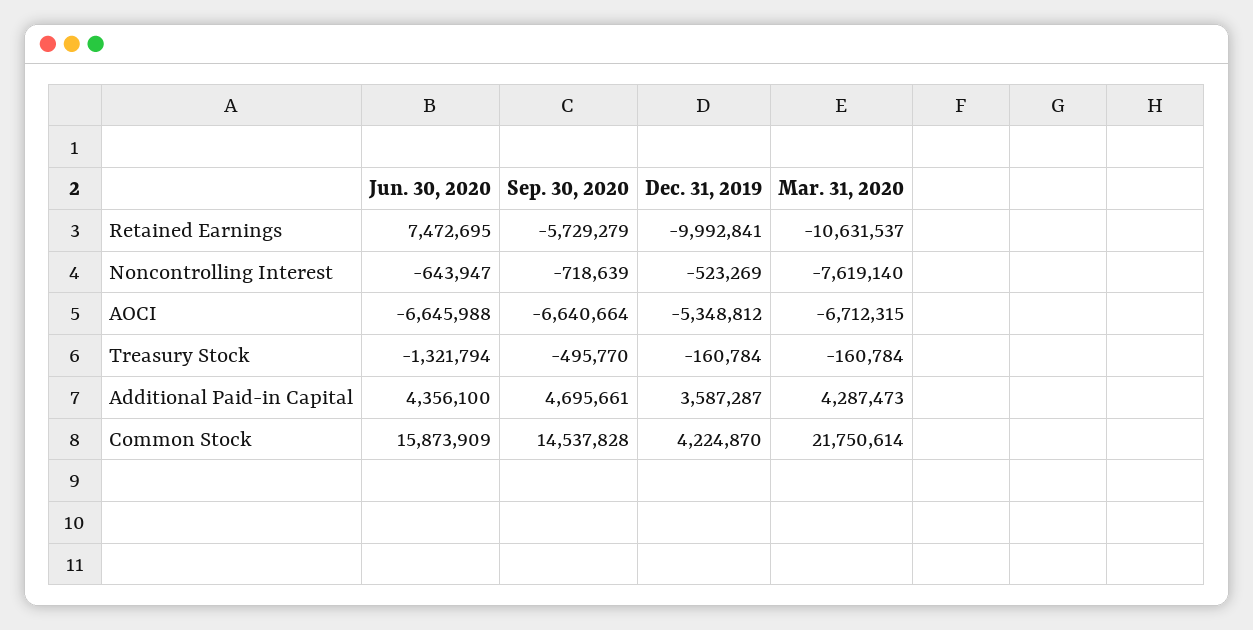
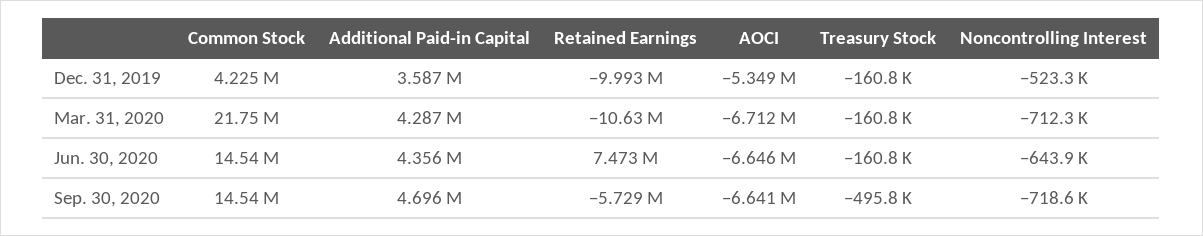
Mar. 31, 2020, Noncontrolling Interest: -7619140 -> -712300
Jun. 30, 2020, Treasury Stock: -1321794 -> -160800
Jun. 30, 2020, Common Stock: 15873909 -> 14540000

